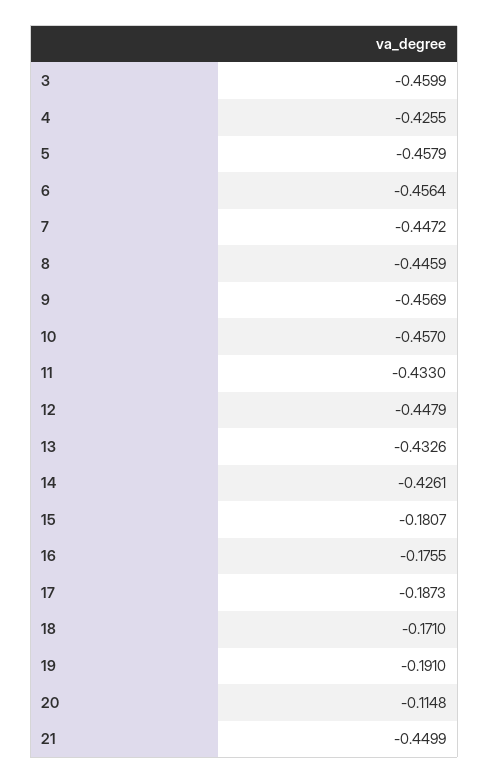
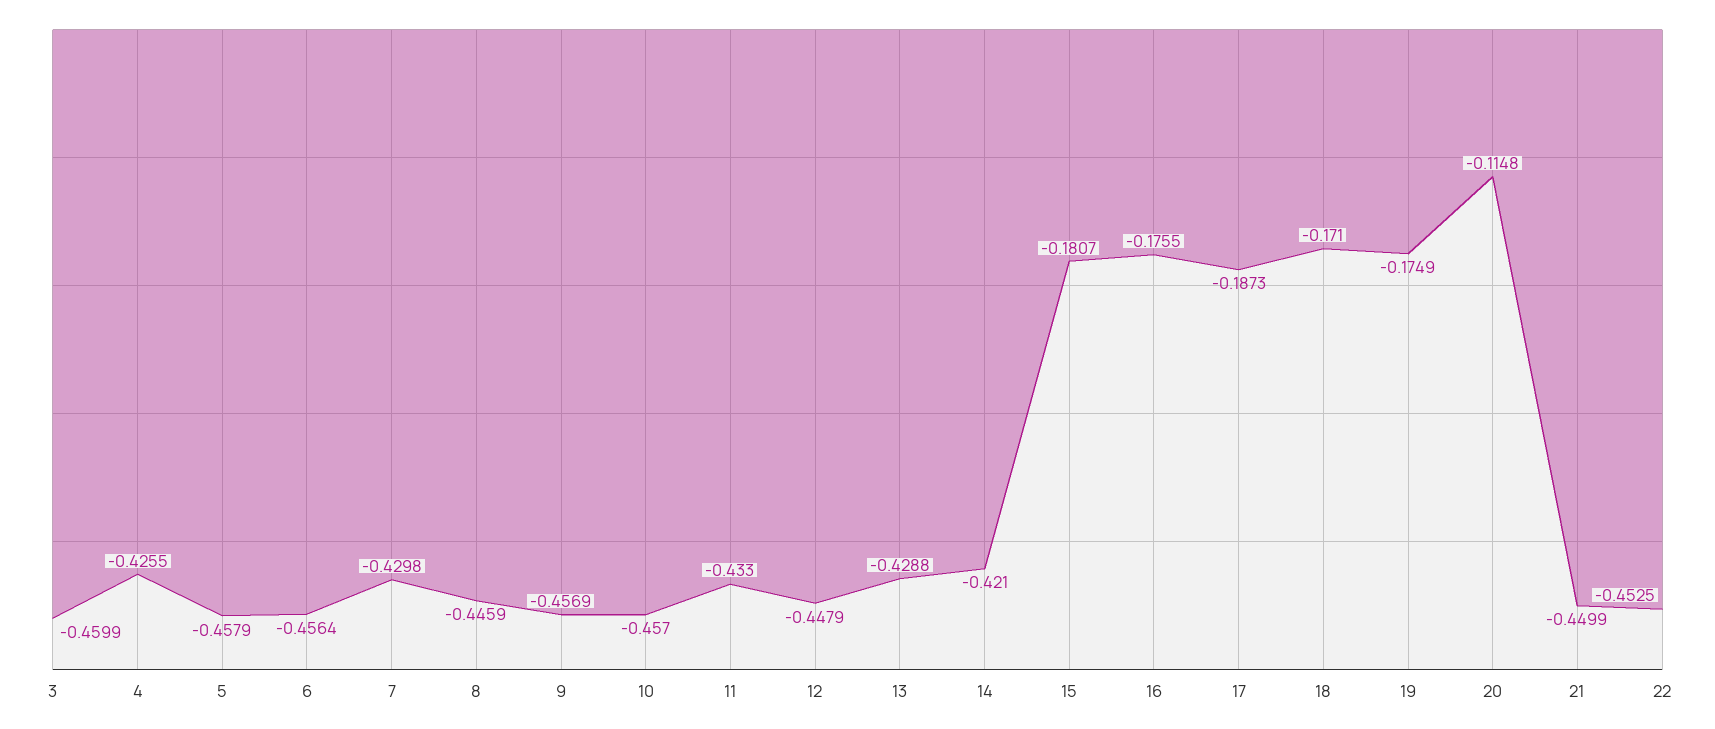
7: -0.4472 -> -0.4298
13: -0.4326 -> -0.4288
14: -0.4261 -> -0.421
19: -0.191 -> -0.1749
22: none -> -0.4525

